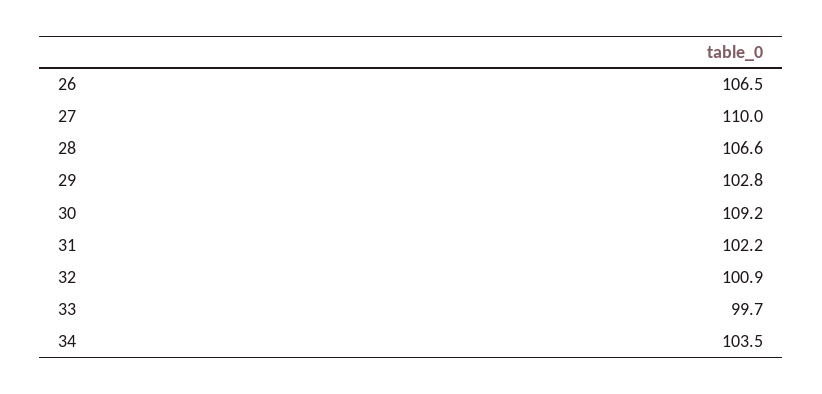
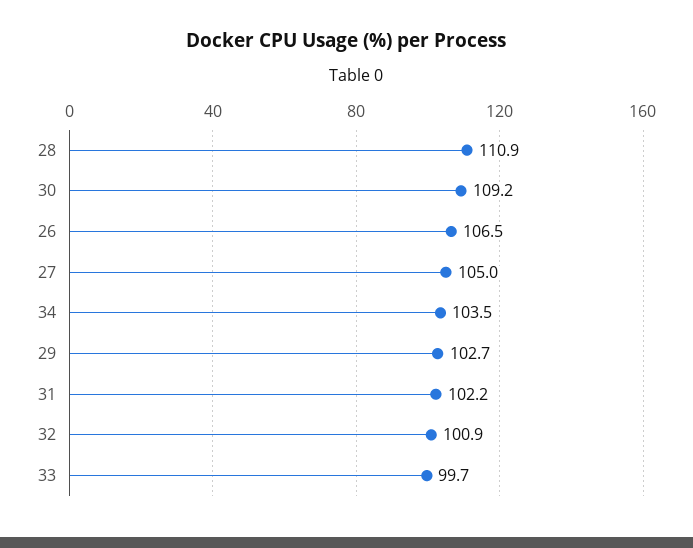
27: 110 -> 105
28: 106.6 -> 110.9
29: 102.8 -> 102.7

